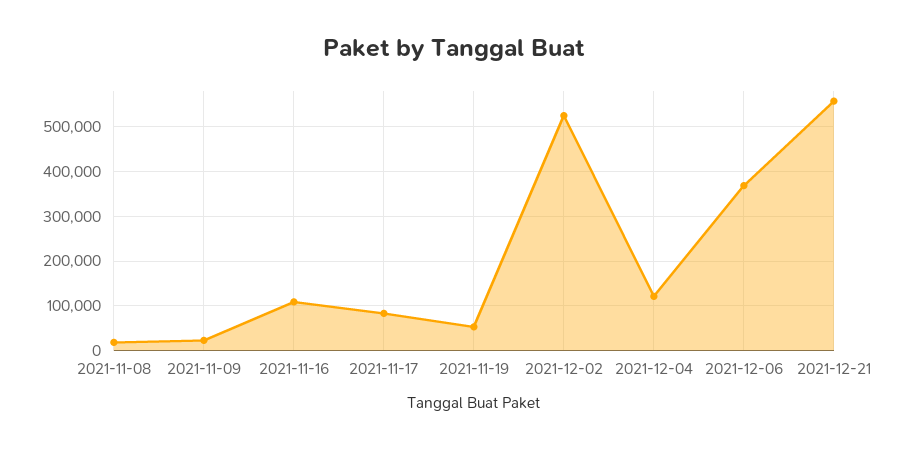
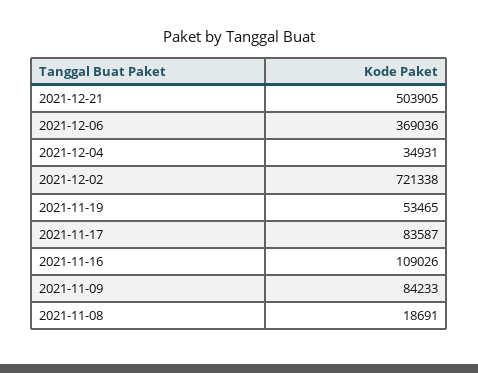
2021-11-09: 20000 -> 84233
2021-12-02: 520000 -> 721338
2021-12-04: 120000 -> 34931
2021-12-21: 560000 -> 503905

